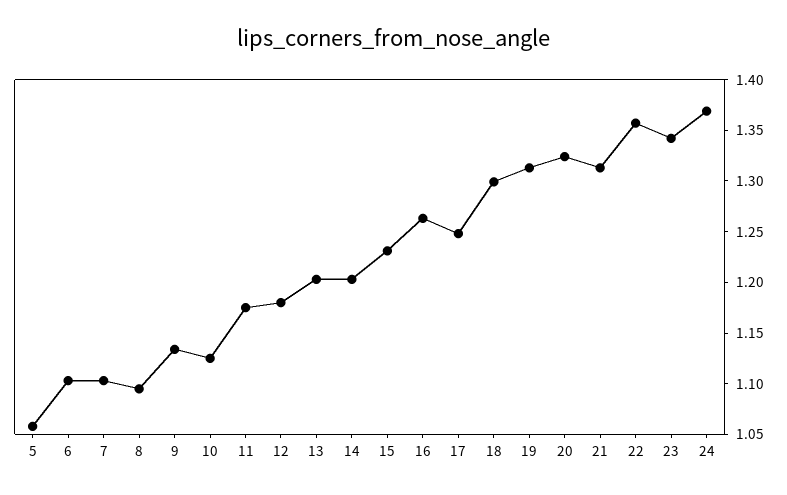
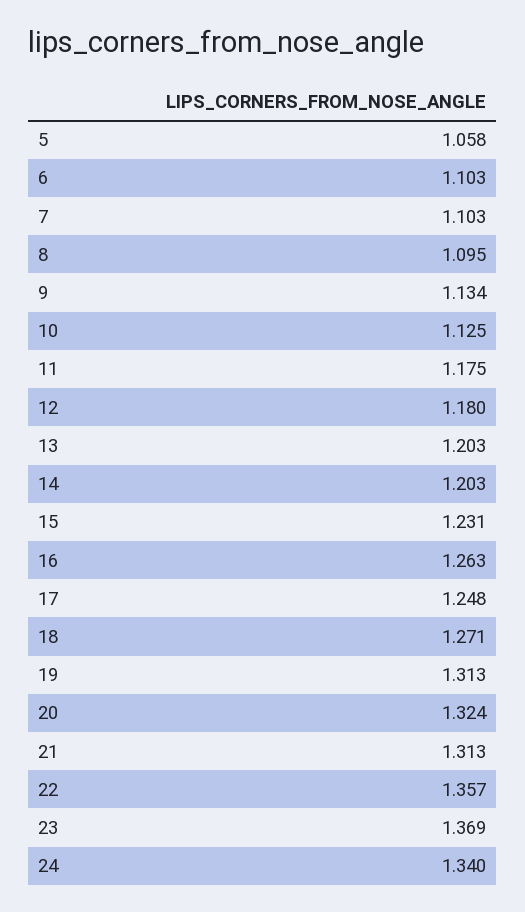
18: 1.3 -> 1.271
23: 1.34 -> 1.369
24: 1.37 -> 1.34

